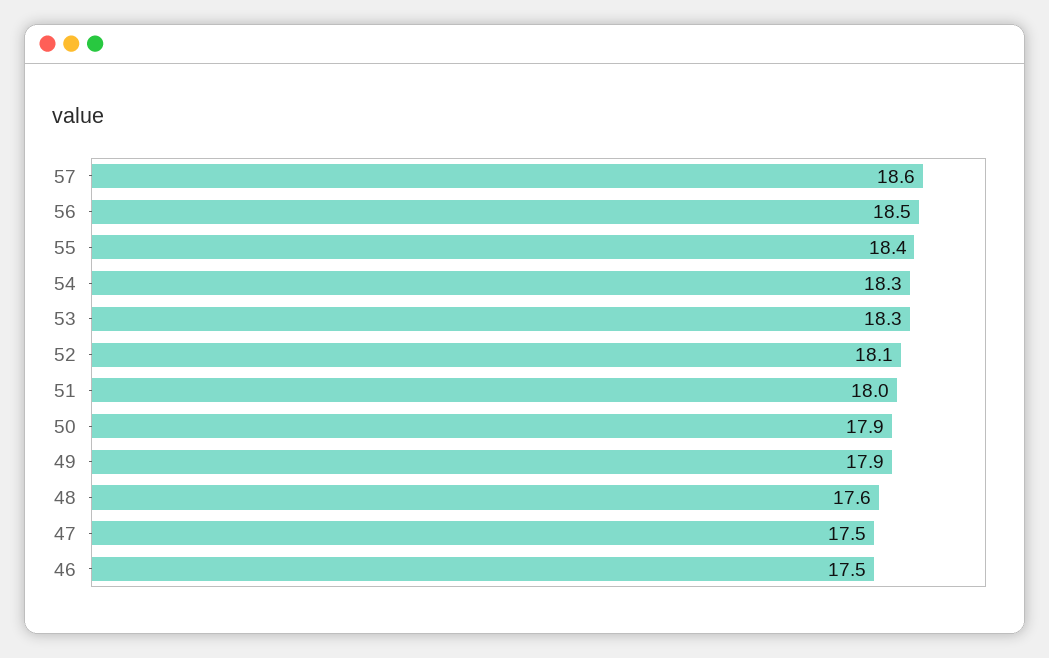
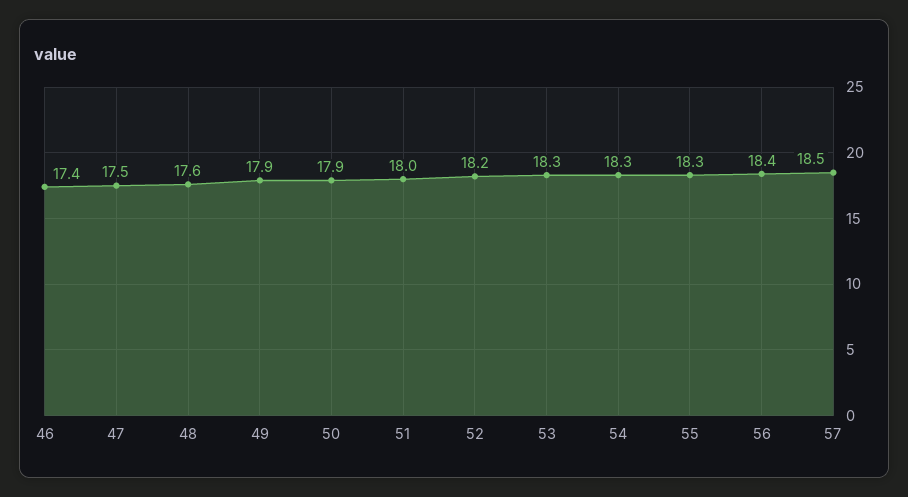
57: 18.6 -> 18.5
56: 18.5 -> 18.4
55: 18.4 -> 18.3
52: 18.1 -> 18.2
46: 17.5 -> 17.4

